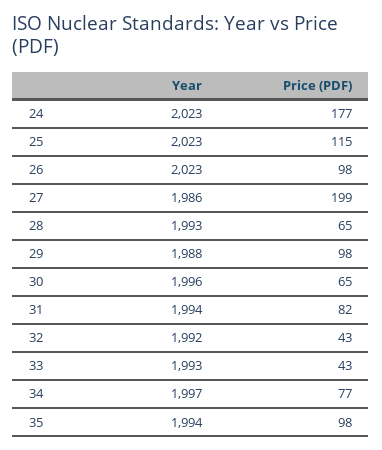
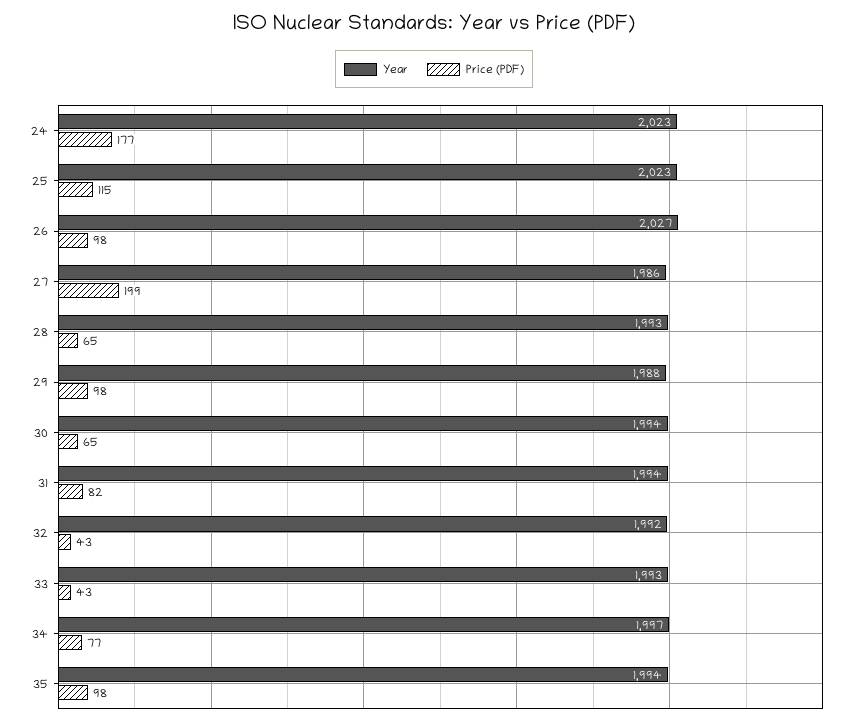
Year, 26: 2023 -> 2027
Year, 30: 1996 -> 1994

